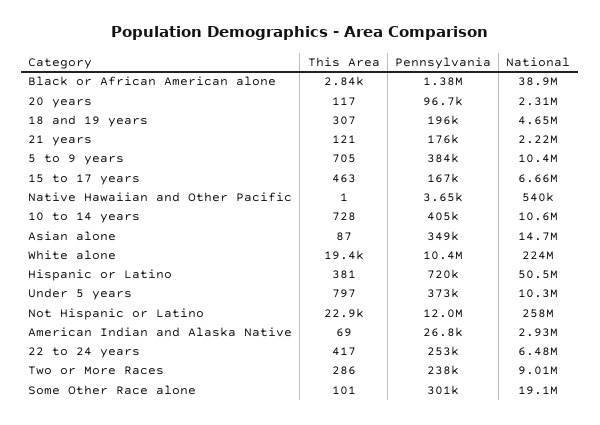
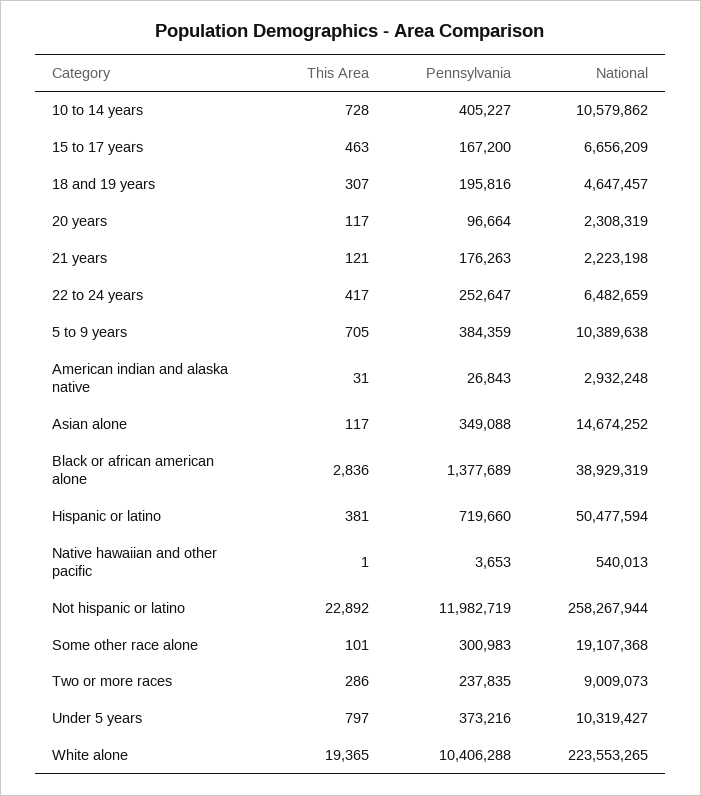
This Area, Asian alone: 87 -> 117
This Area, American Indian and Alaska Native: 69 -> 31

